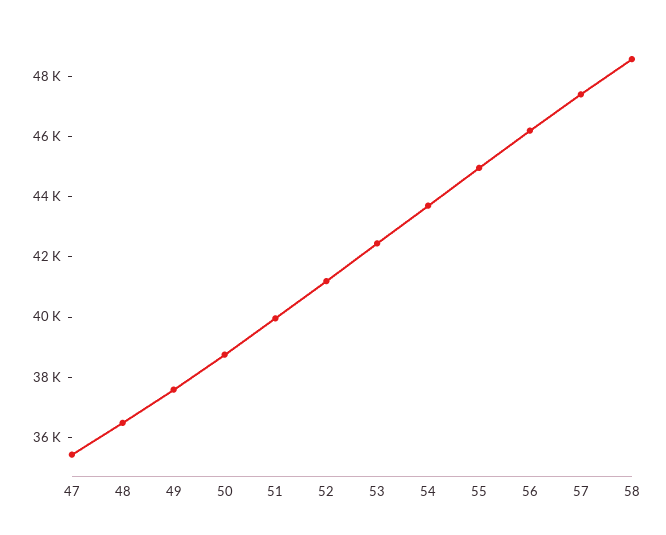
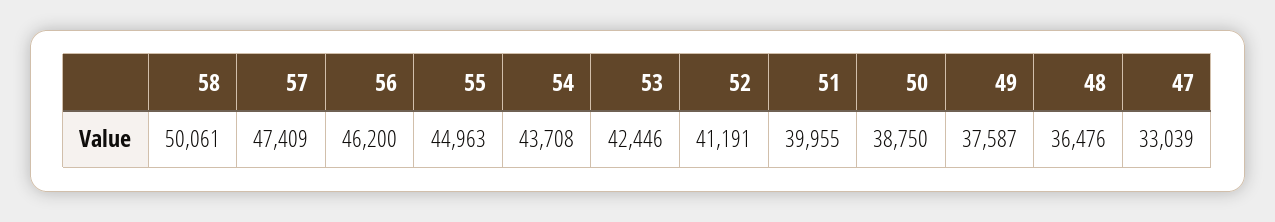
47: 35500 -> 33039
58: 48500 -> 50061

